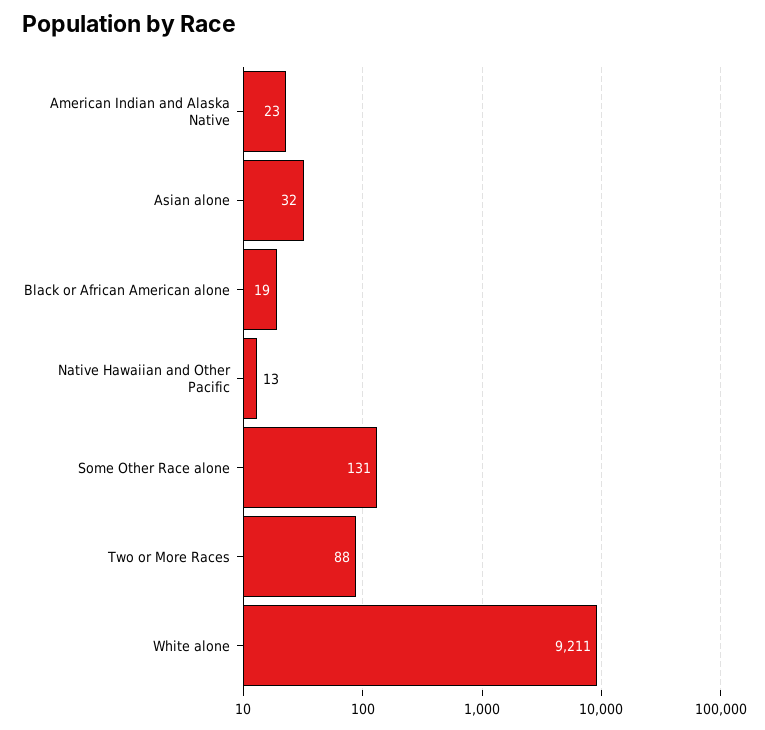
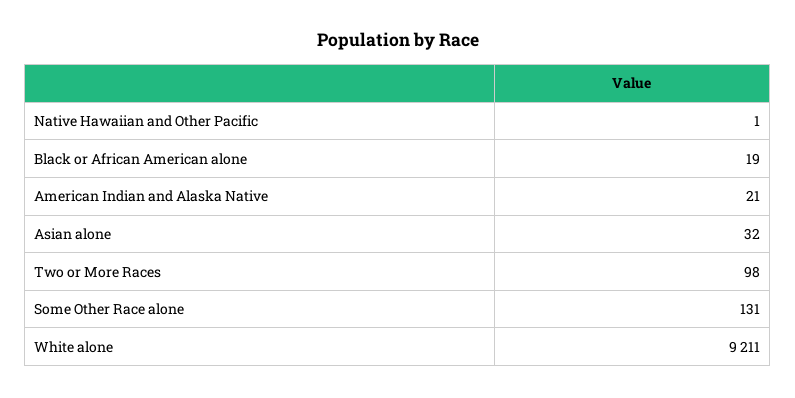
American Indian and Alaska Native: 23 -> 21
Native Hawaiian and Other Pacific: 13 -> 1
Two or More Races: 88 -> 98

